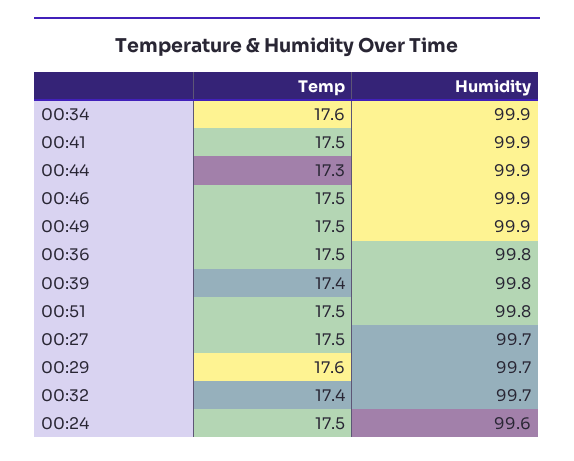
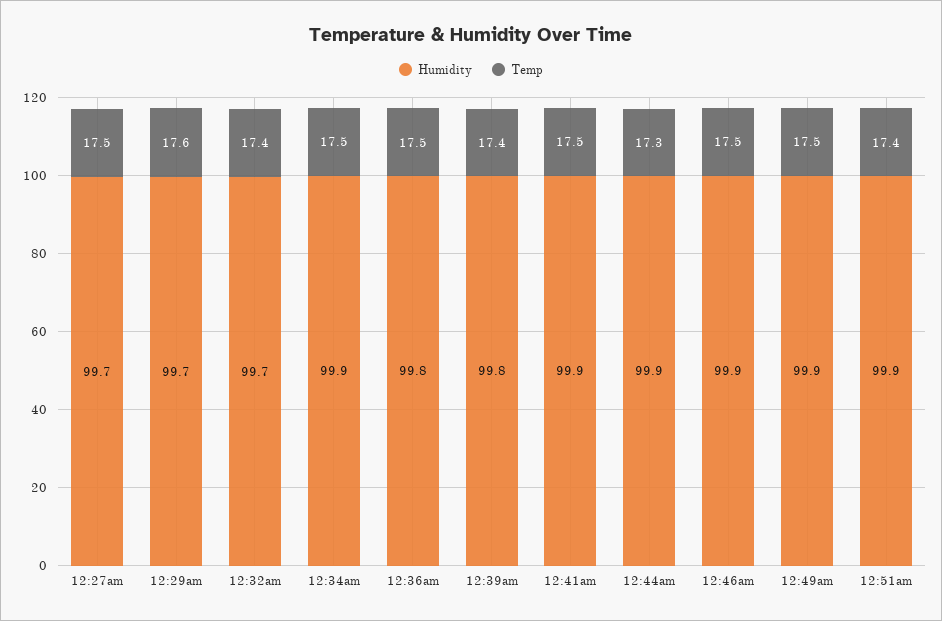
Temp, 00:34: 17.6 -> 17.5
Temp, 00:51: 17.5 -> 17.4
Humidity, 00:51: 99.8 -> 99.9
Temp, 00:24: 17.5 -> none
Humidity, 00:24: 99.6 -> none

